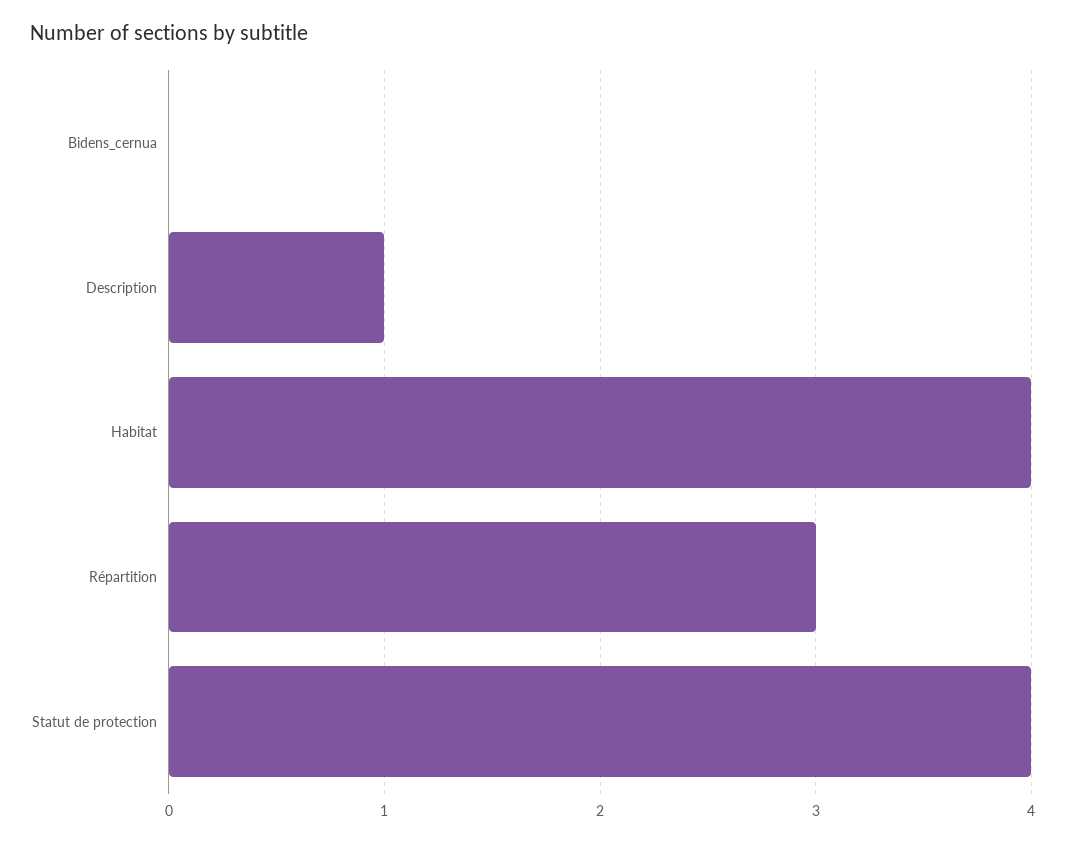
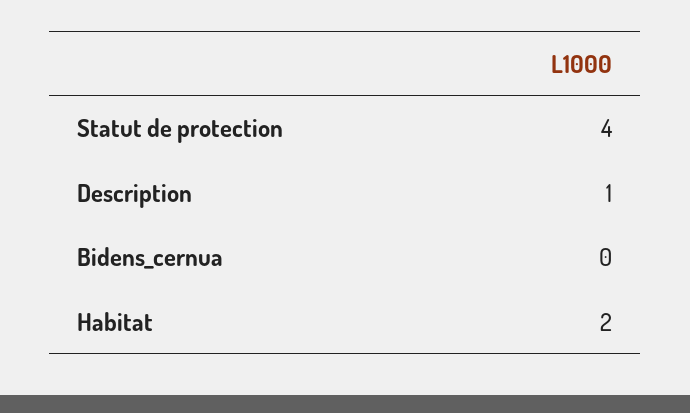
Habitat: 4 -> 2
Répartition: 3 -> none

